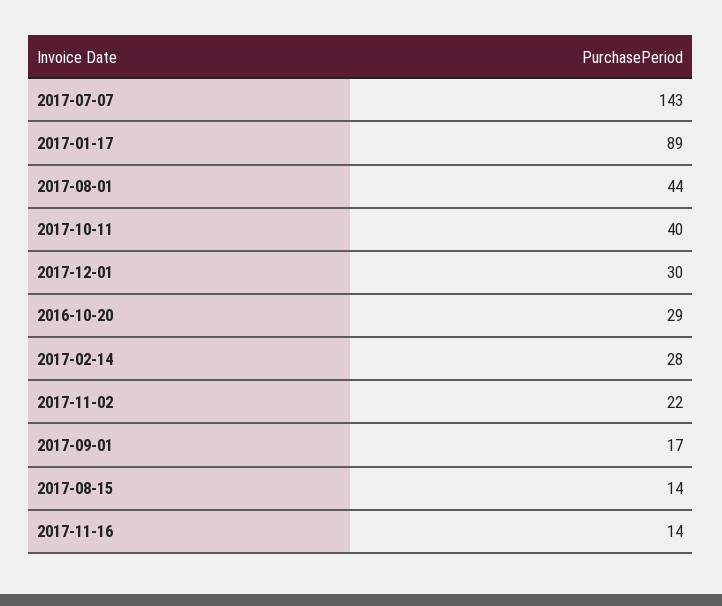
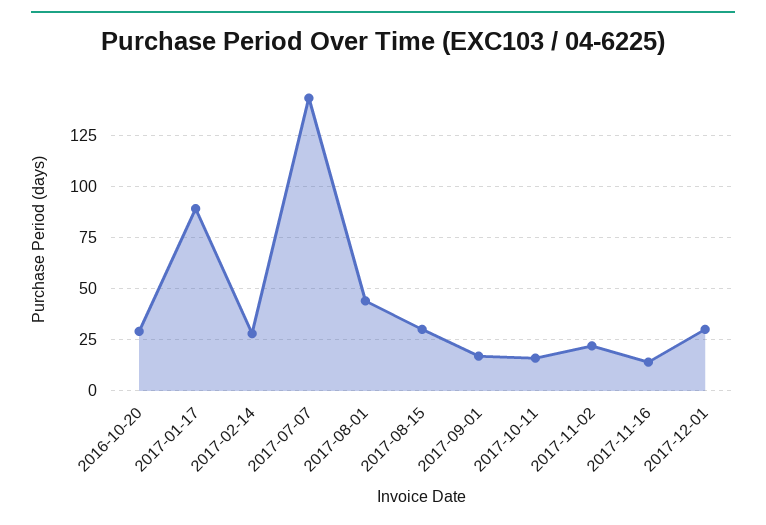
2017-10-11: 40 -> 15
2017-08-15: 14 -> 30

